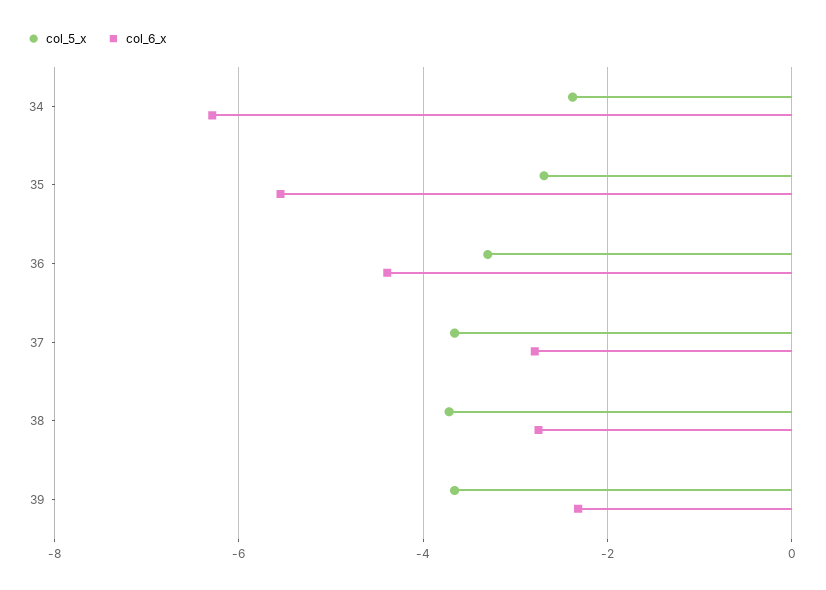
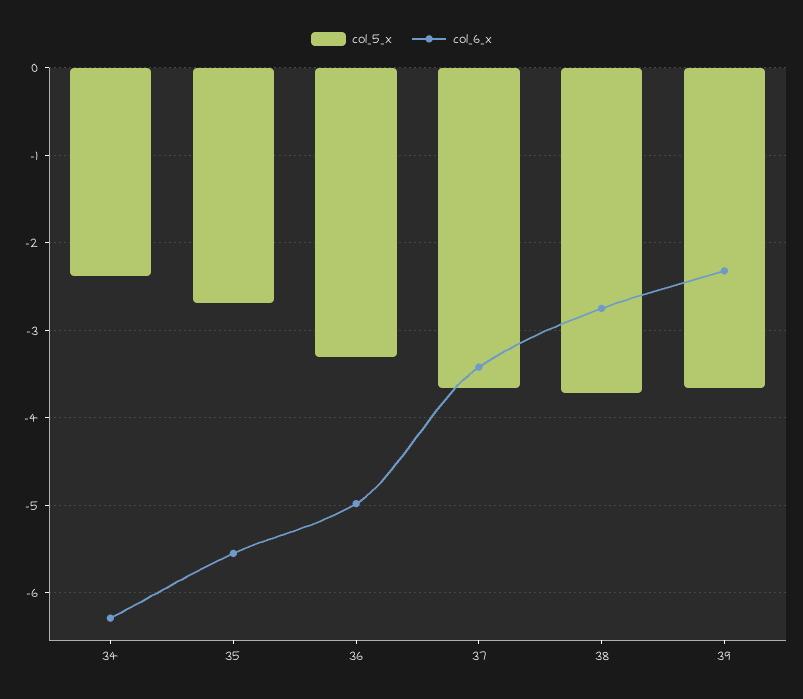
col_6_x, 36: -4.4 -> -5
col_6_x, 37: -2.8 -> -3.4

